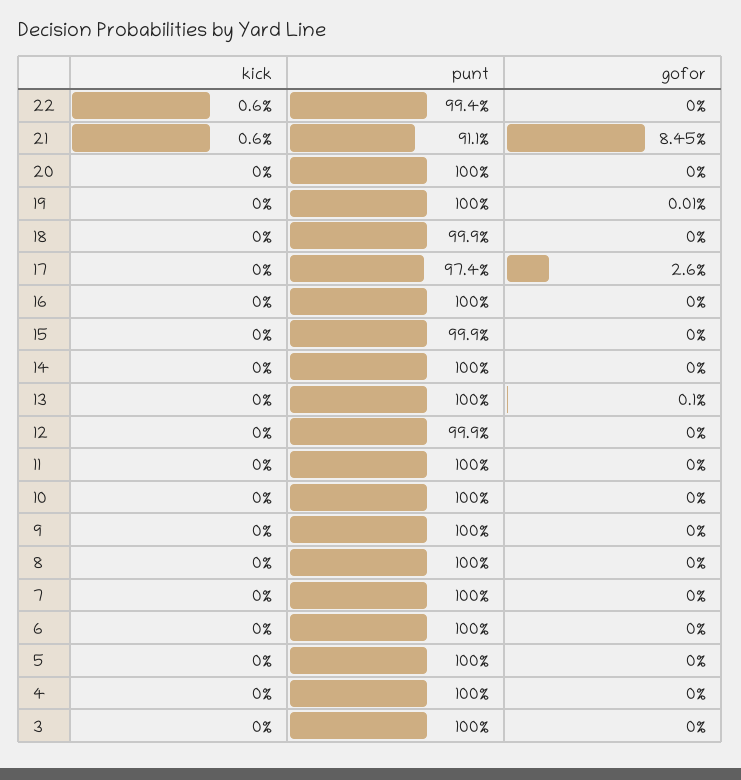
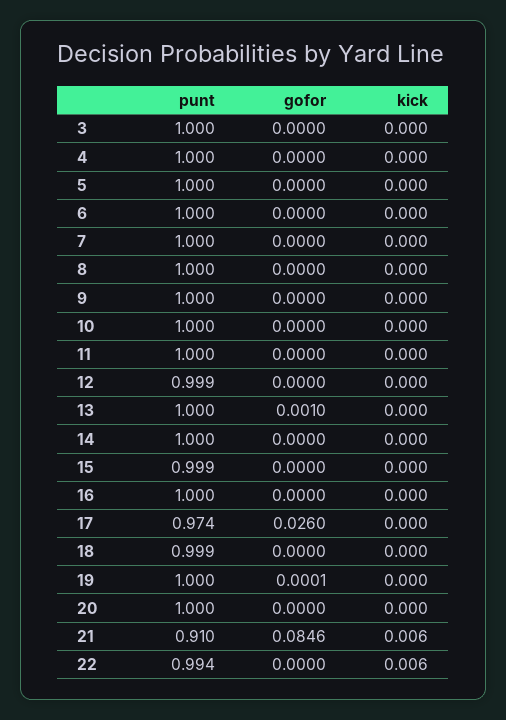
punt, 21: 0.911 -> 0.91
gofor, 21: 0.0845 -> 0.0846

